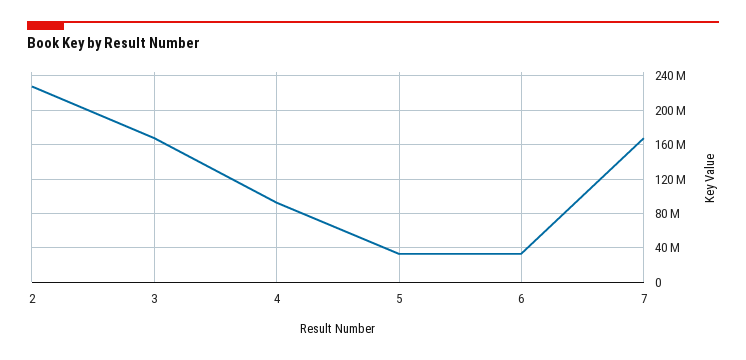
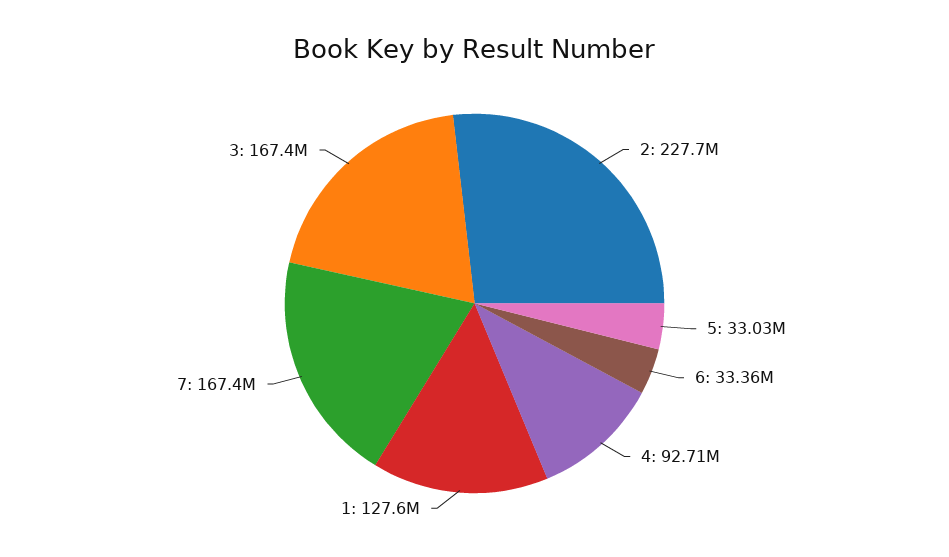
1: none -> 127600000

